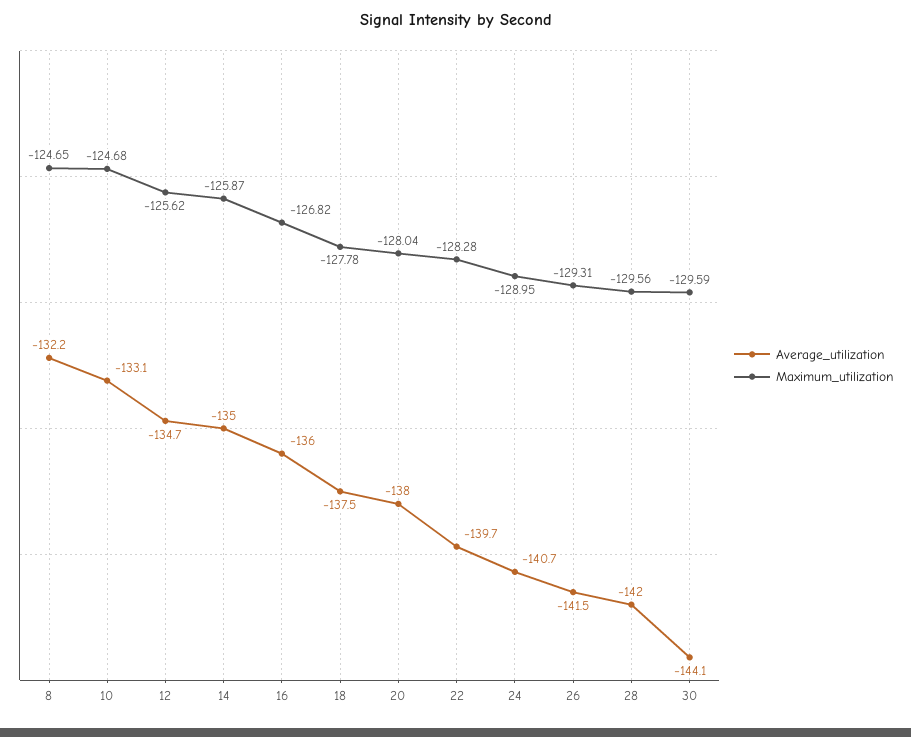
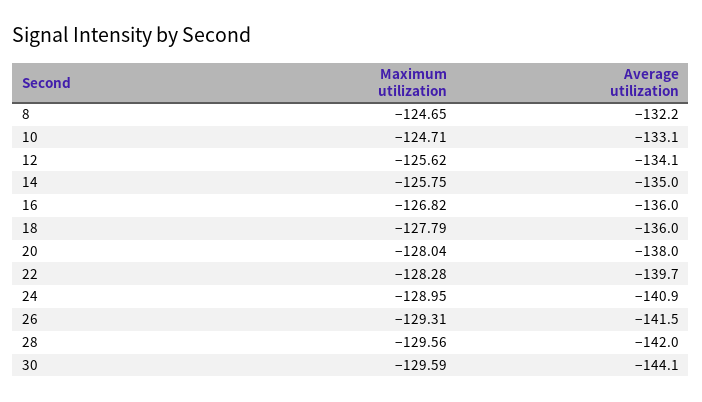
Maximum_utilization, 10: -124.68 -> -124.71
Average_utilization, 12: -134.7 -> -134.1
Maximum_utilization, 14: -125.87 -> -125.75
Average_utilization, 18: -137.5 -> -136
Maximum_utilization, 18: -127.78 -> -127.79
Average_utilization, 24: -140.7 -> -140.9

